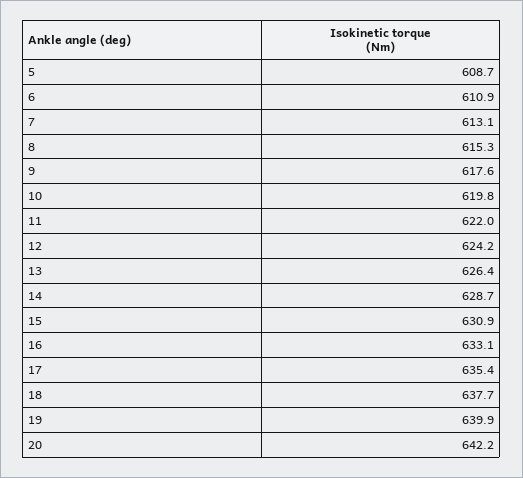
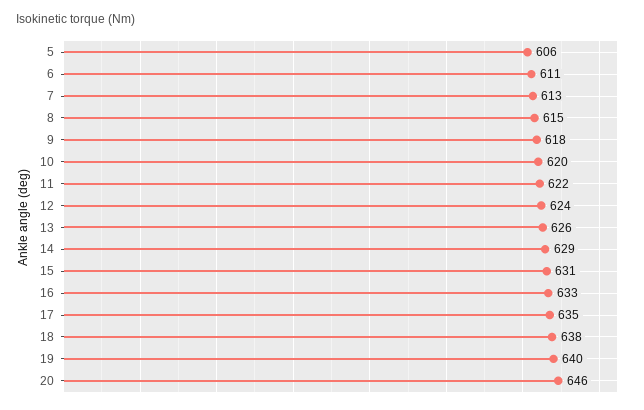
5: 608.7 -> 606
20: 642.2 -> 646

